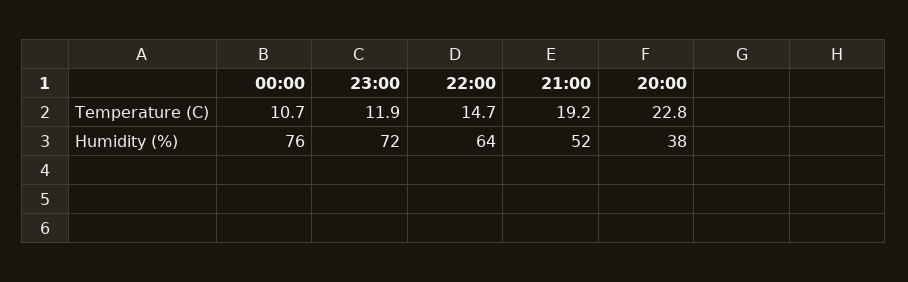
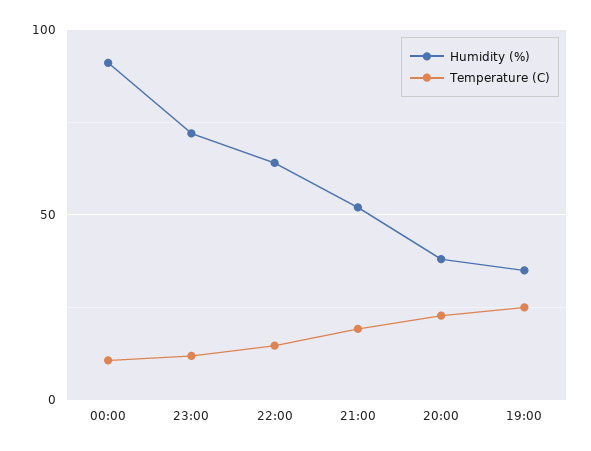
Humidity (%), 00:00: 76 -> 90
Humidity (%), 19:00: none -> 35
Temperature (C), 19:00: none -> 25

